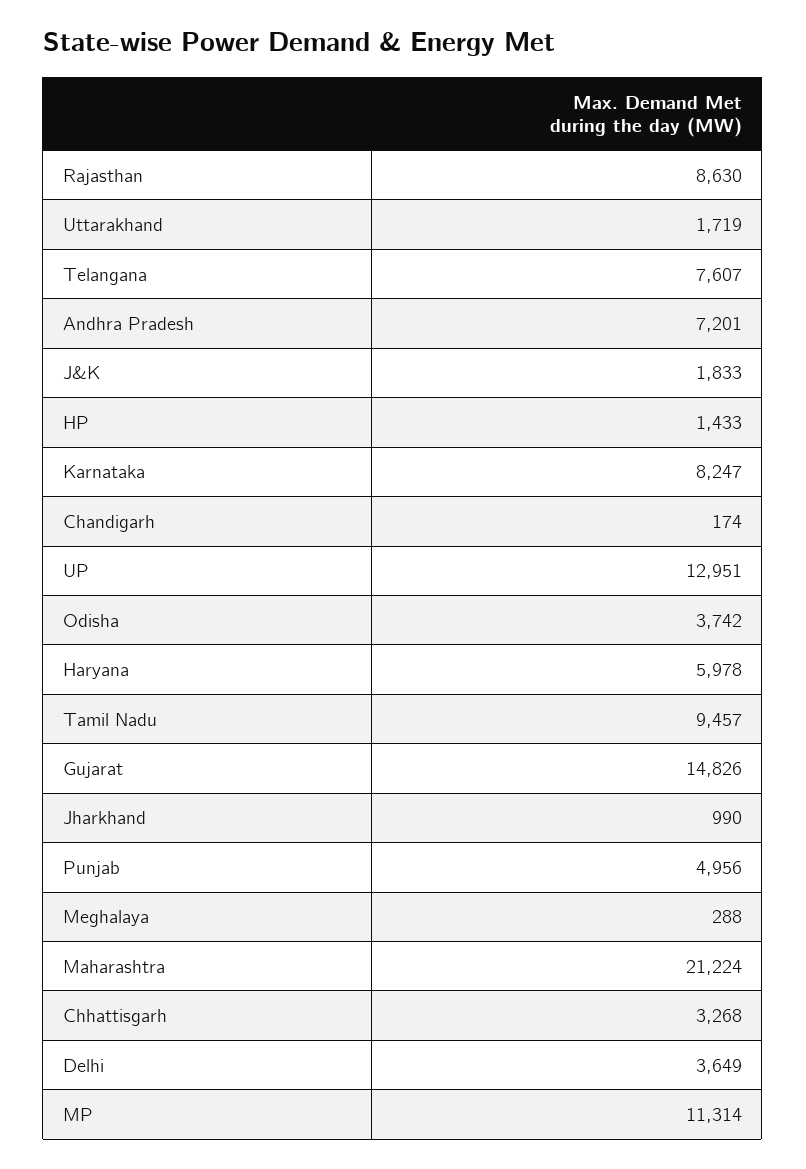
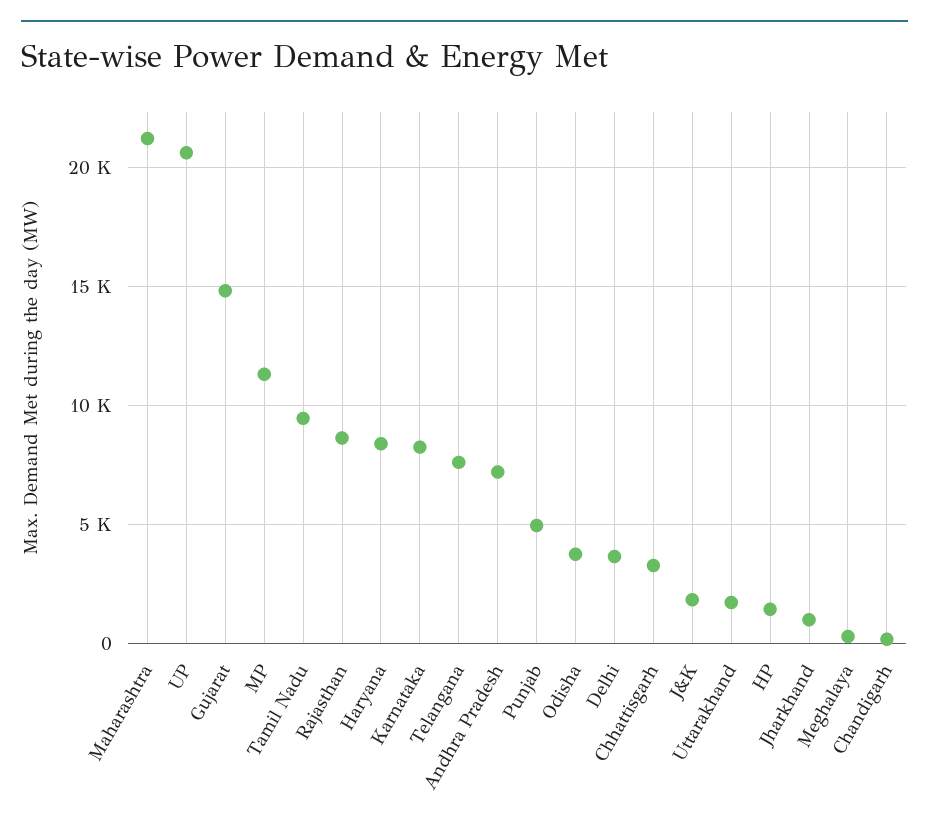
UP: 12951 -> 20500
Haryana: 5978 -> 8500

